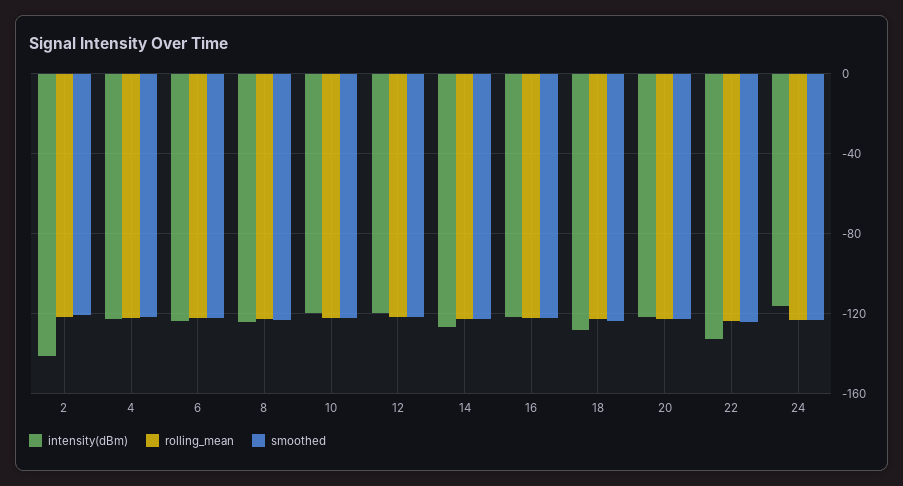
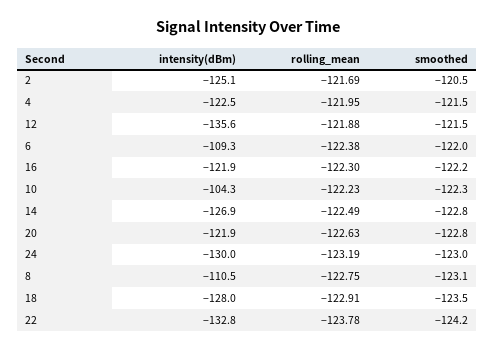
intensity(dBm), 2: -140 -> -125.1
intensity(dBm), 6: -125 -> -109.3
intensity(dBm), 8: -125 -> -110.5
intensity(dBm), 10: -120 -> -104.3
intensity(dBm), 12: -120 -> -135.6
intensity(dBm), 24: -115 -> -130

